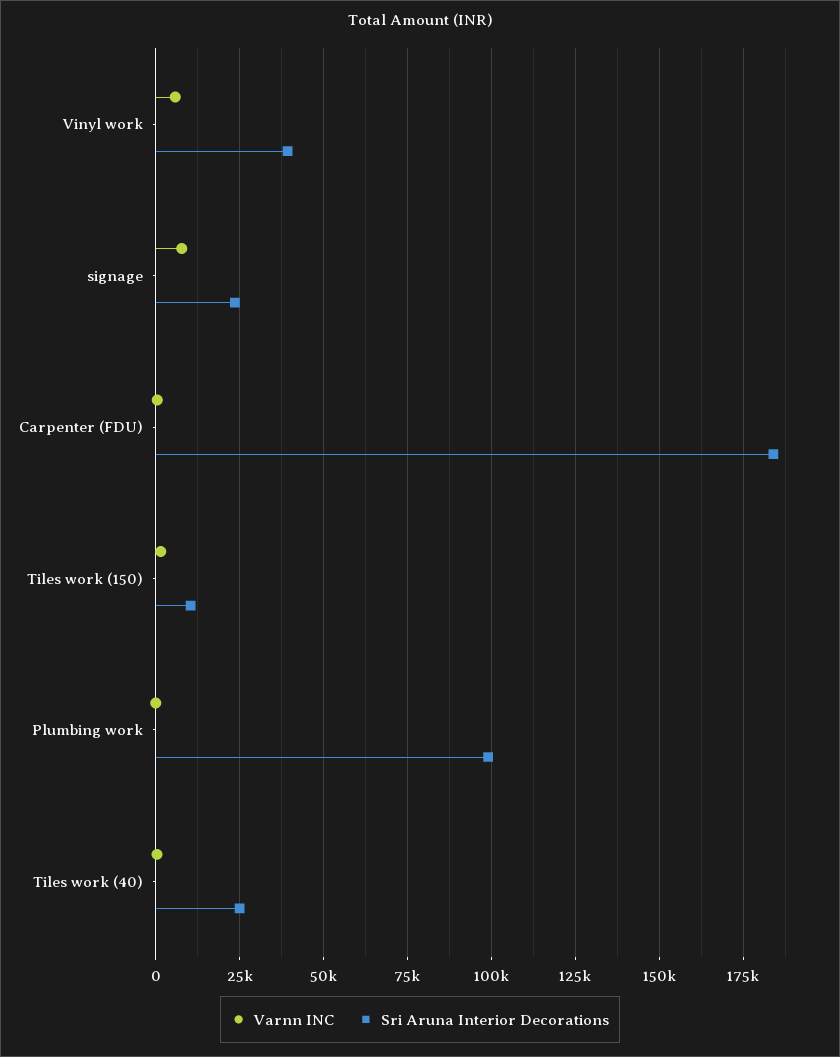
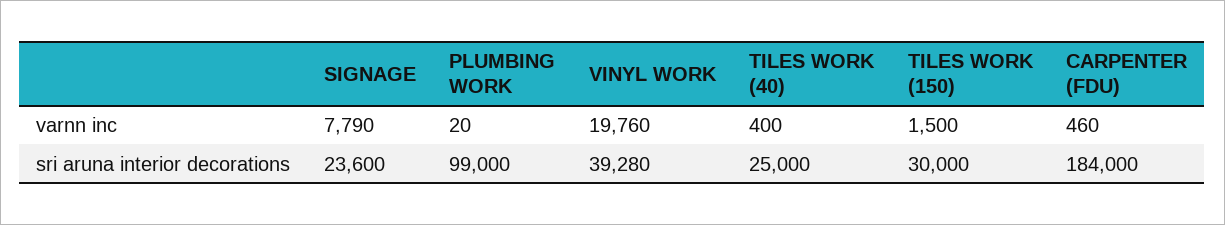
Varnn INC, Vinyl work: 5000 -> 19760
Sri Aruna Interior Decorations, Tiles work (150): 10000 -> 30000

